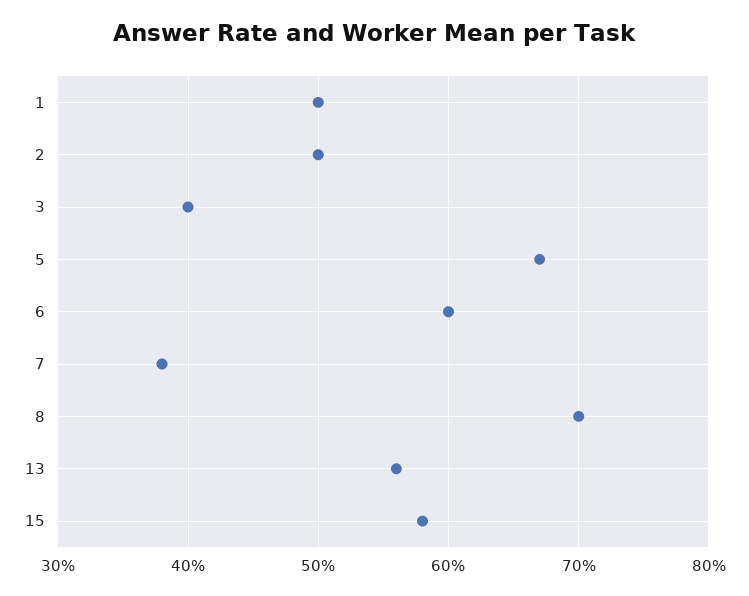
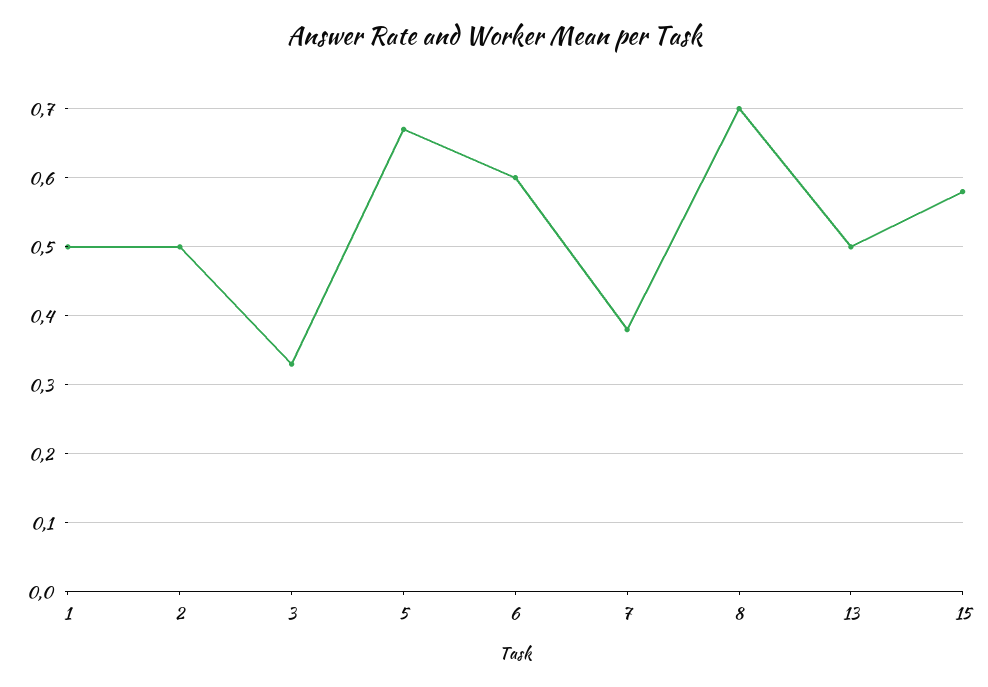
3: 0.4 -> 0.33
13: 0.56 -> 0.5

